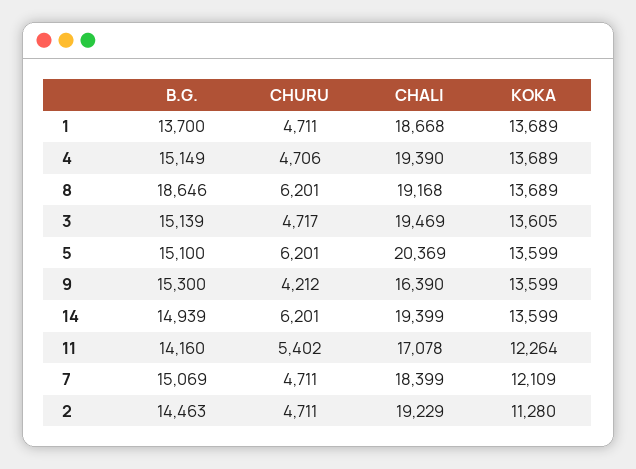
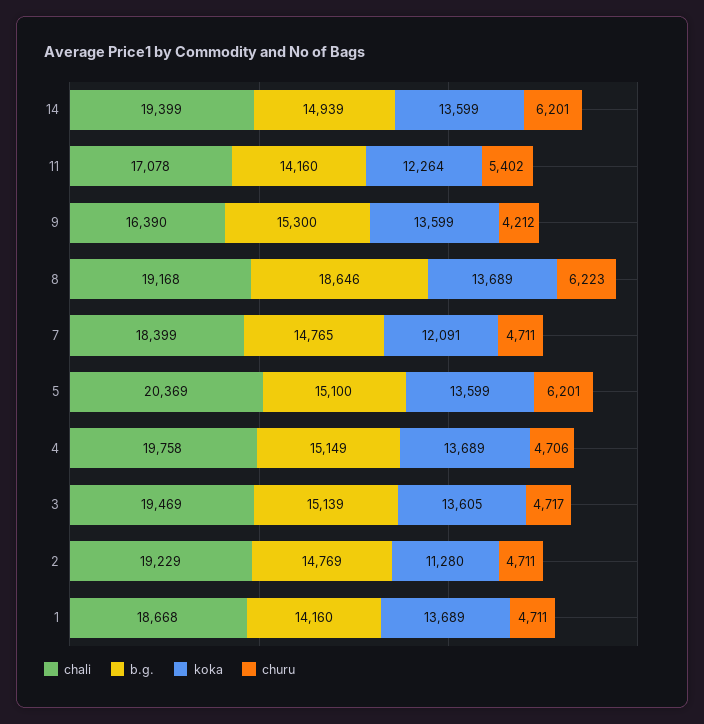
B.G., 1: 13700 -> 14160
CHALI, 4: 19390 -> 19758
CHURU, 8: 6201 -> 6223
B.G., 7: 15069 -> 14765
KOKA, 7: 12109 -> 12091
B.G., 2: 14463 -> 14769

